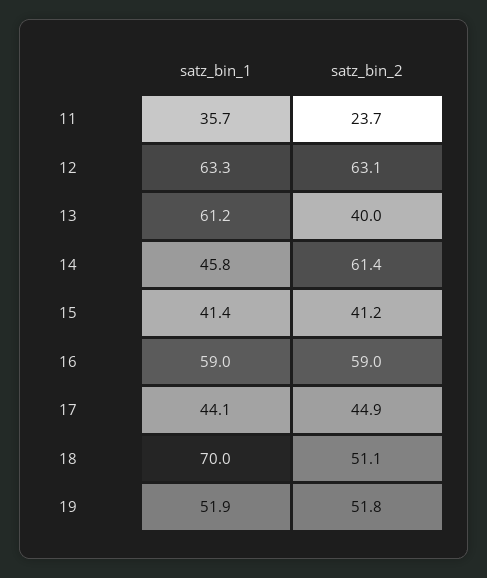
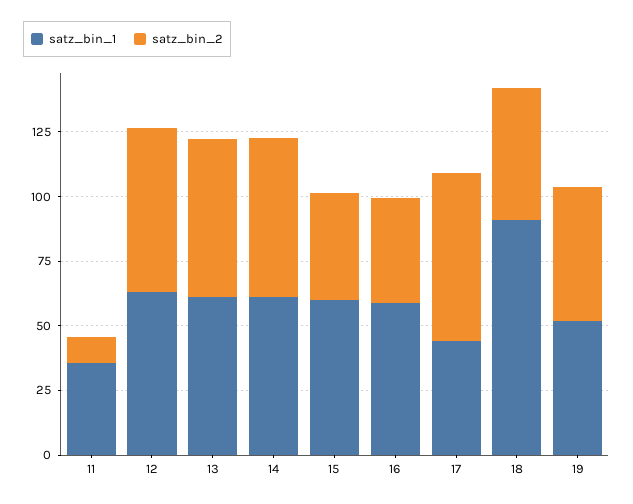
satz_bin_2, 11: 23.7 -> 10
satz_bin_2, 13: 40 -> 60
satz_bin_1, 14: 45.8 -> 60
satz_bin_1, 15: 41.4 -> 60
satz_bin_2, 16: 59 -> 40
satz_bin_2, 17: 44.9 -> 65
satz_bin_1, 18: 70 -> 90

